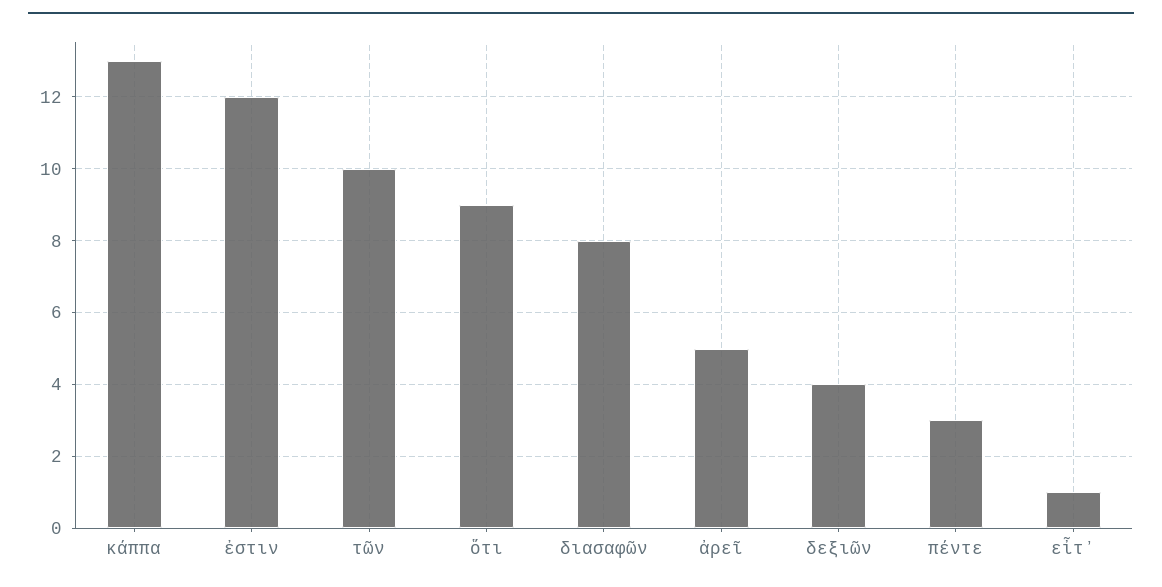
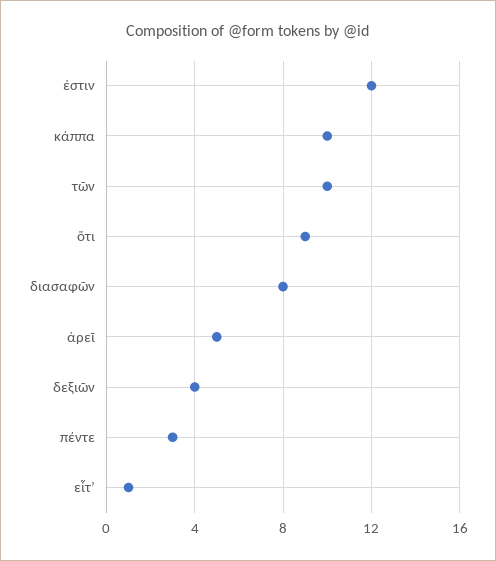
κάππα: 13 -> 10

